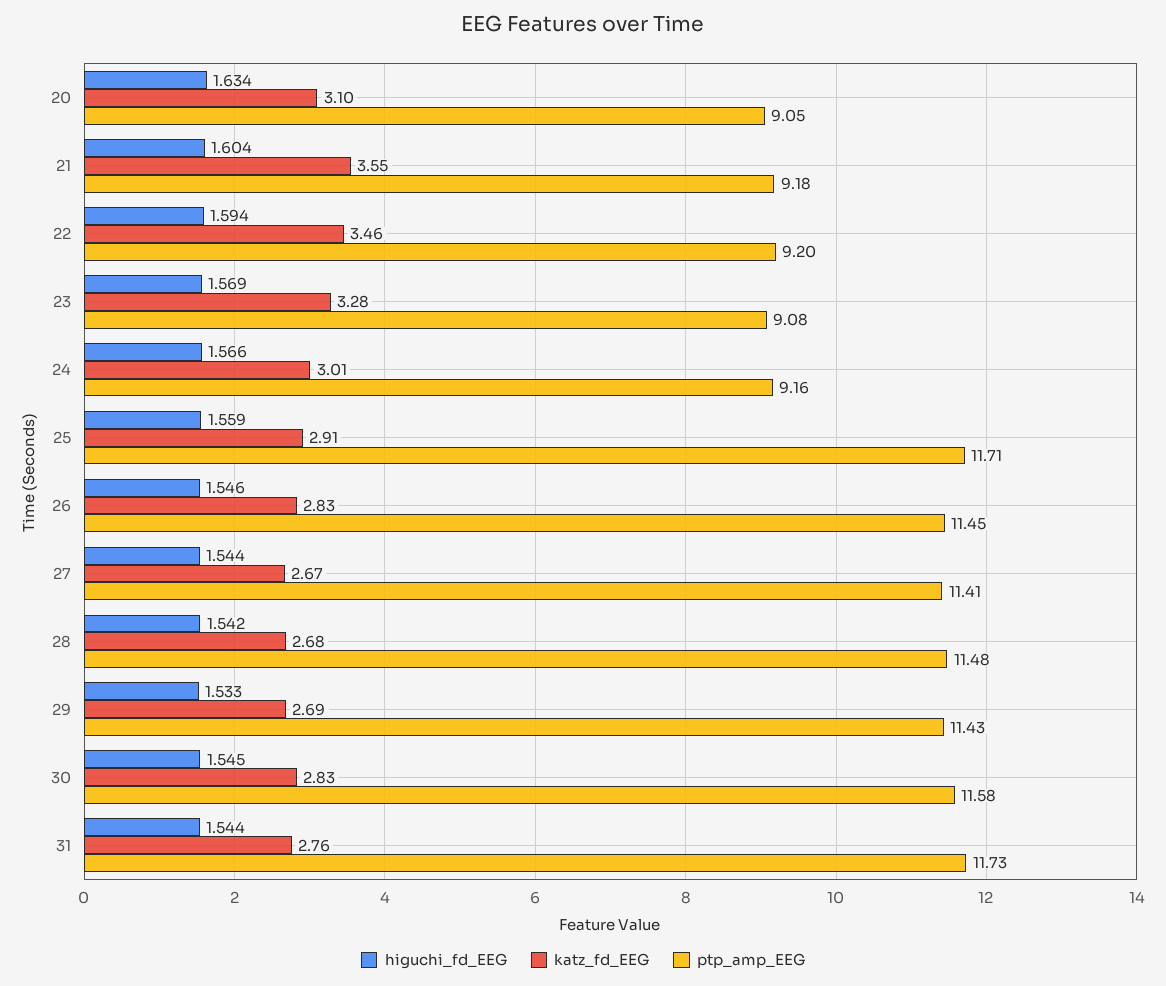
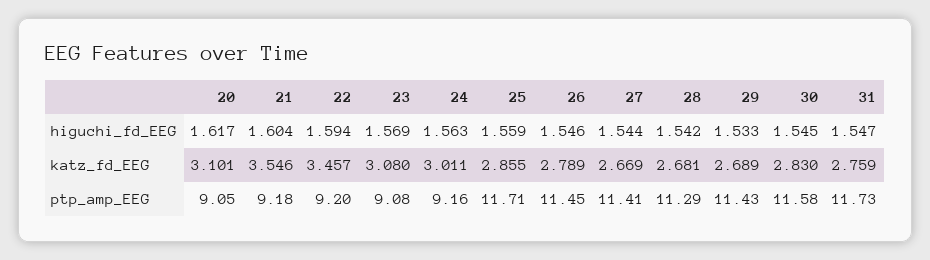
higuchi_fd_EEG, 20: 1.634 -> 1.617
katz_fd_EEG, 23: 3.28 -> 3.08
higuchi_fd_EEG, 24: 1.566 -> 1.563
katz_fd_EEG, 25: 2.91 -> 2.855
katz_fd_EEG, 26: 2.83 -> 2.789
ptp_amp_EEG, 28: 11.48 -> 11.29
higuchi_fd_EEG, 31: 1.544 -> 1.547

